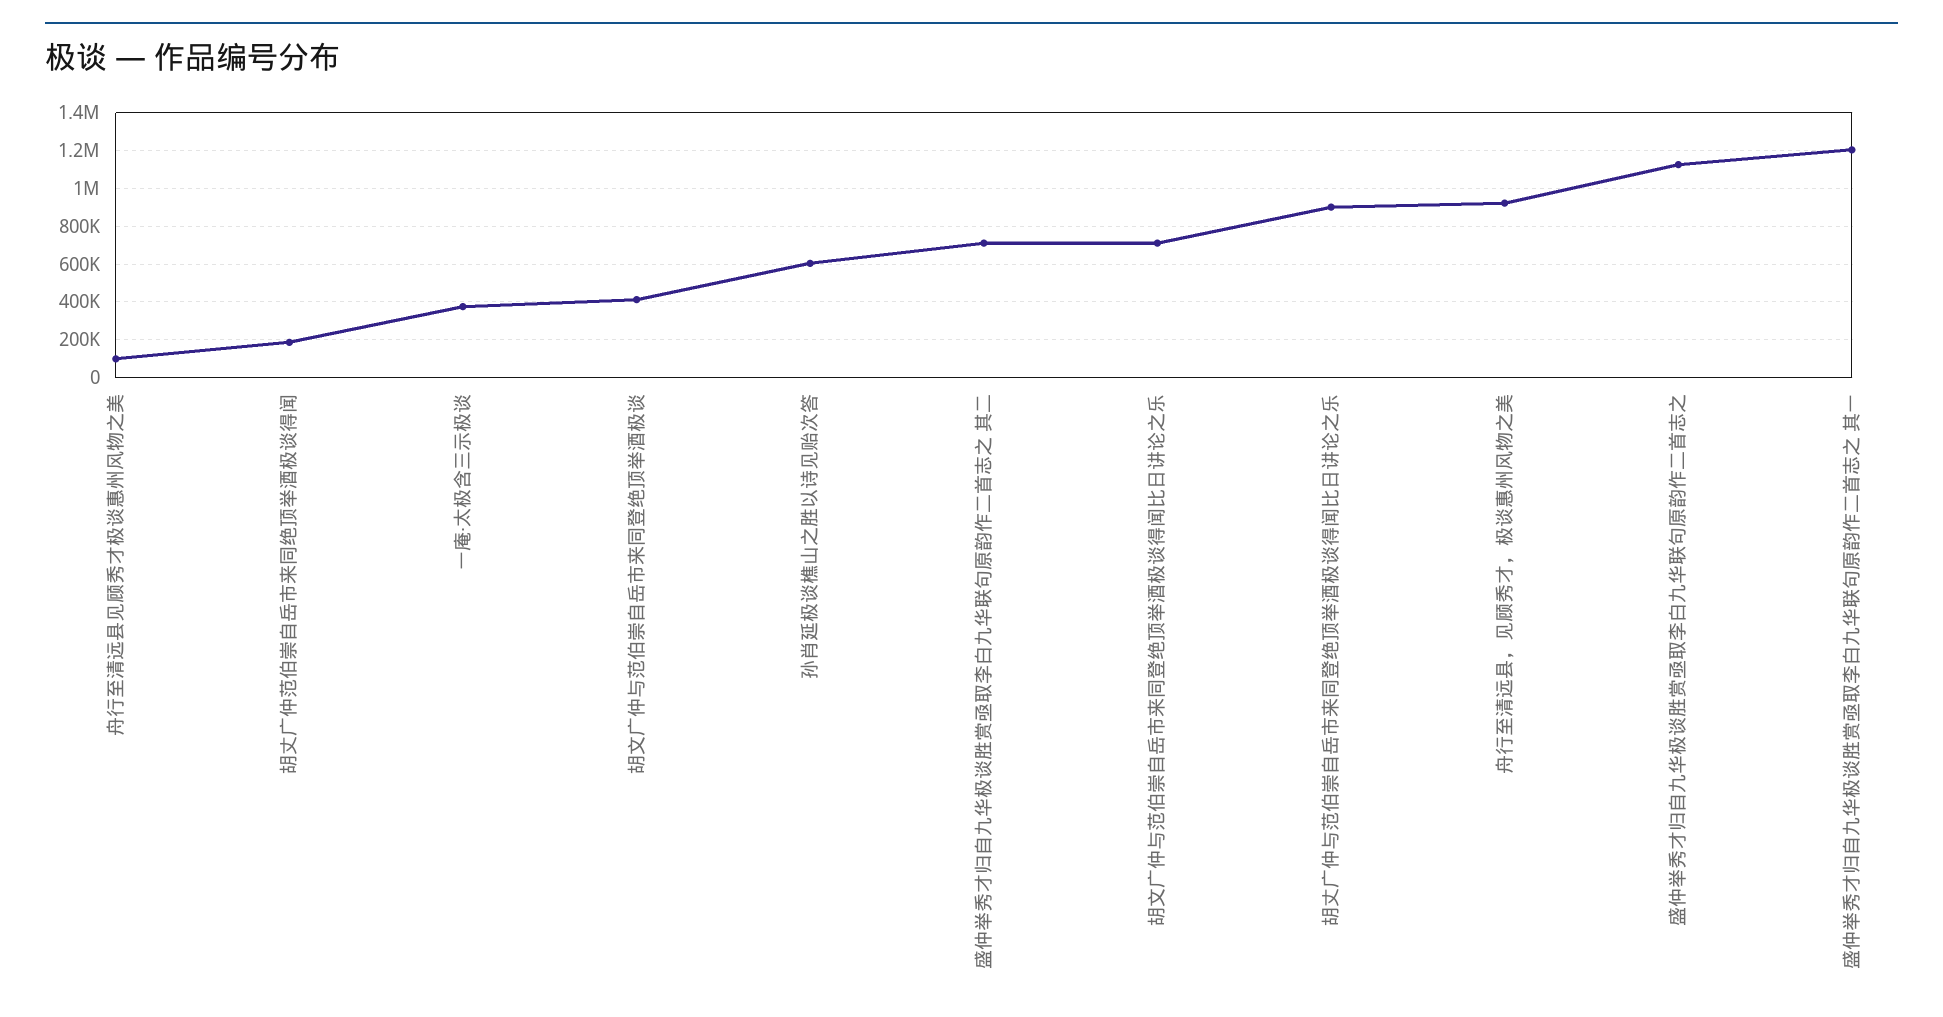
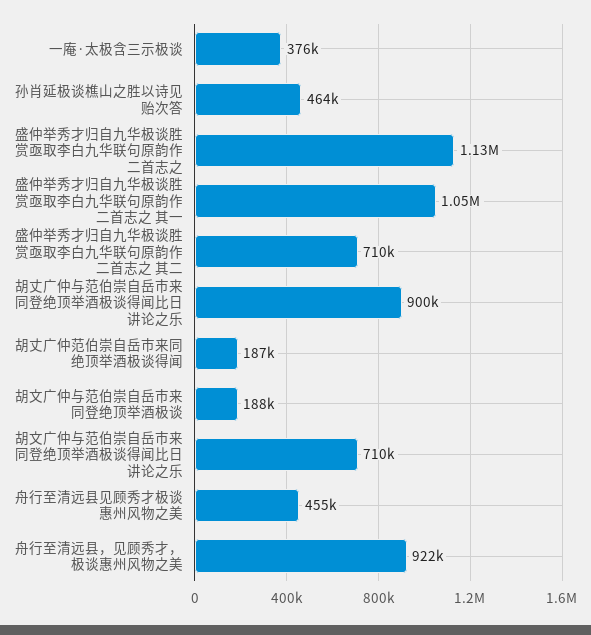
舟行至清远县见顾秀才极谈惠州风物之美: 100000 -> 455000
胡文广仲与范伯崇自岳市来同登绝顶举酒极谈: 400000 -> 188000
孙肖延极谈樵山之胜以诗见贻次答: 600000 -> 464000
盛仲举秀才归自九华极谈胜赏亟取李白九华联句原韵作二首志之 其一: 1200000 -> 1050000

